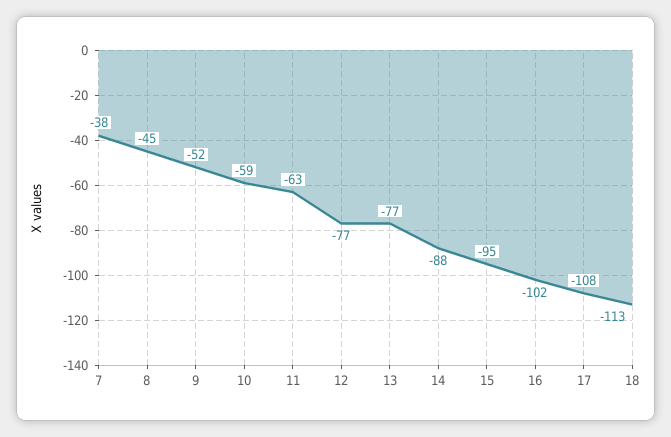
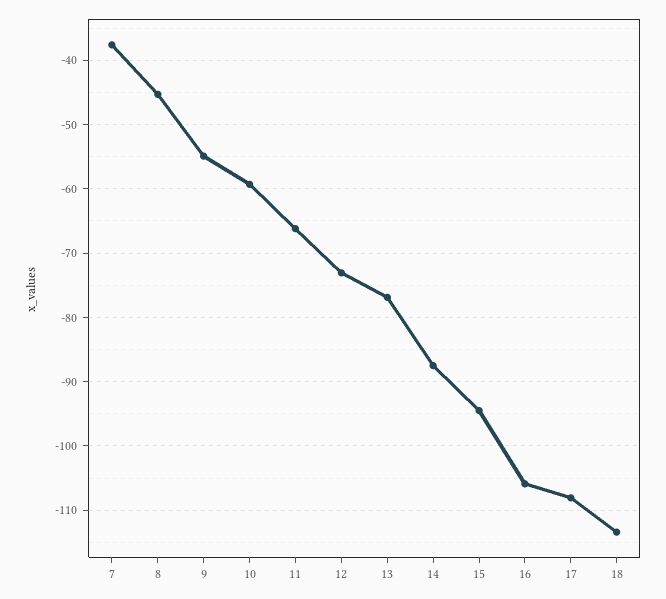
9: -52 -> -55
11: -63 -> -66
12: -77 -> -73
16: -102 -> -106

